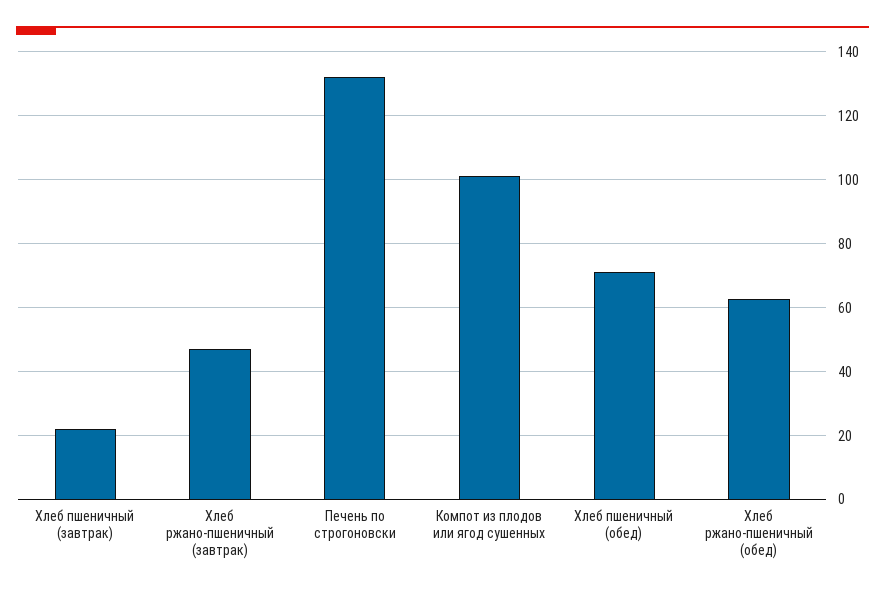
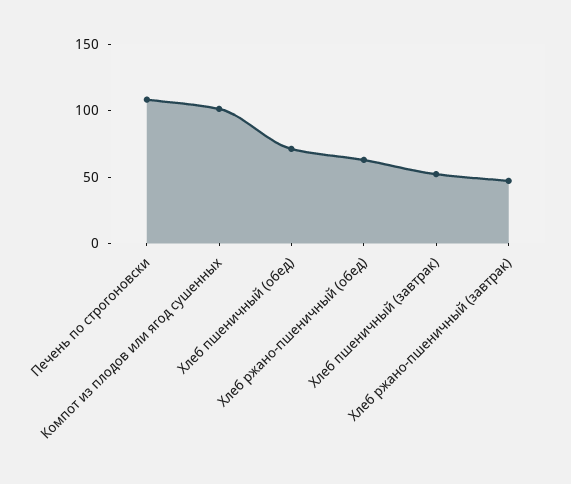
Хлеб пшеничный (завтрак): 22 -> 50
Печень по строгоновски: 132 -> 110

